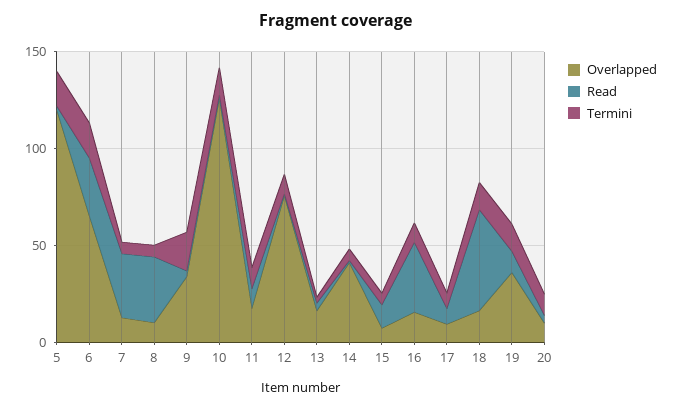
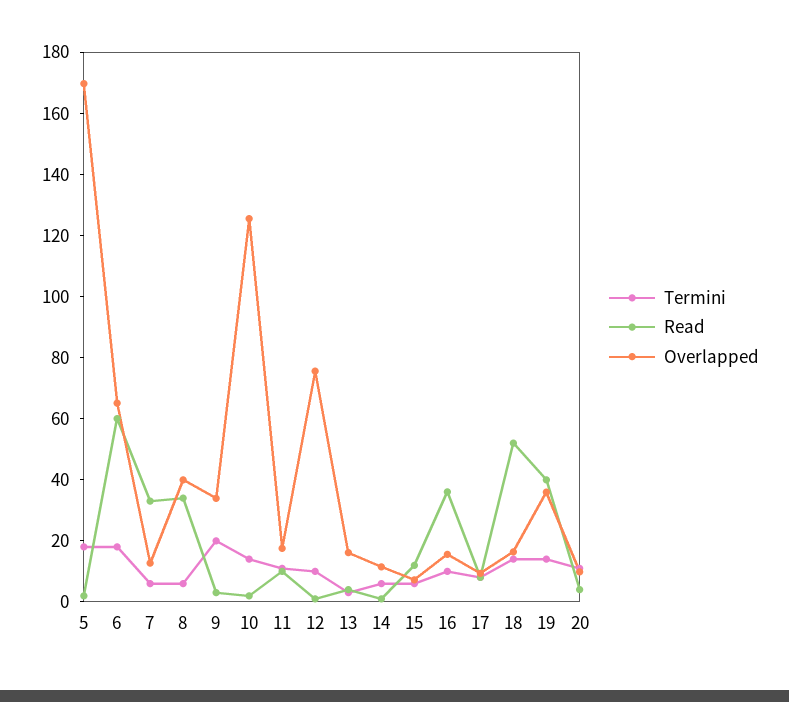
Overlapped, 5: 120 -> 170
Read, 6: 30 -> 60
Overlapped, 8: 10 -> 40
Overlapped, 14: 40 -> 10
Read, 19: 10 -> 40

